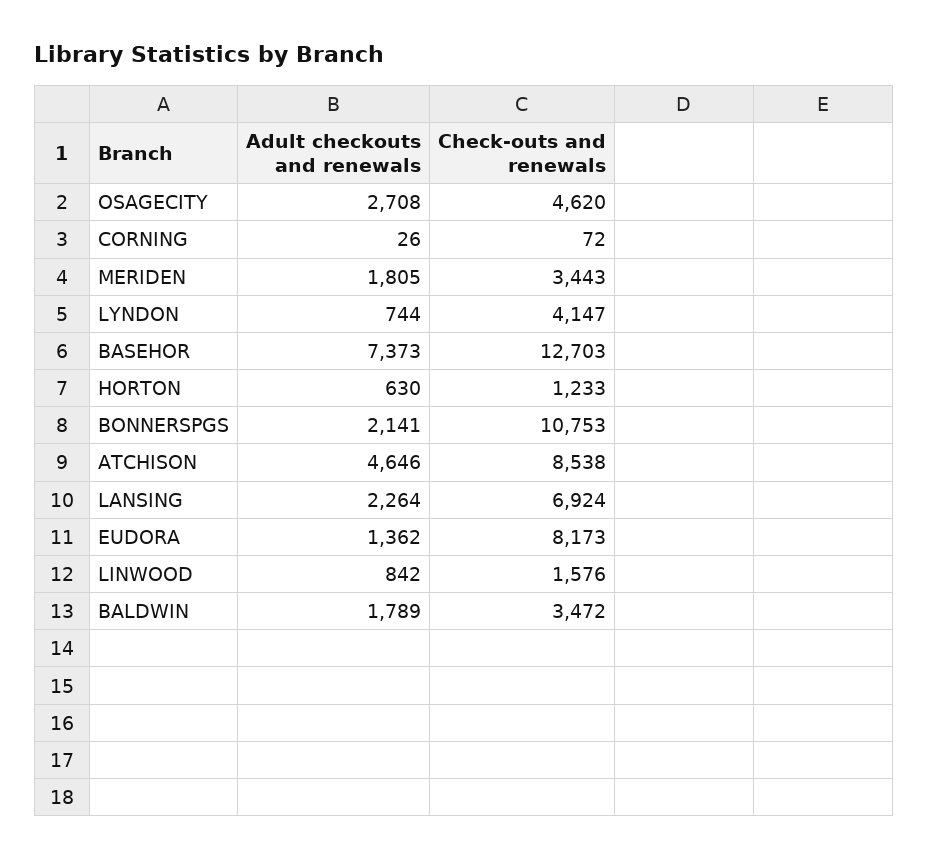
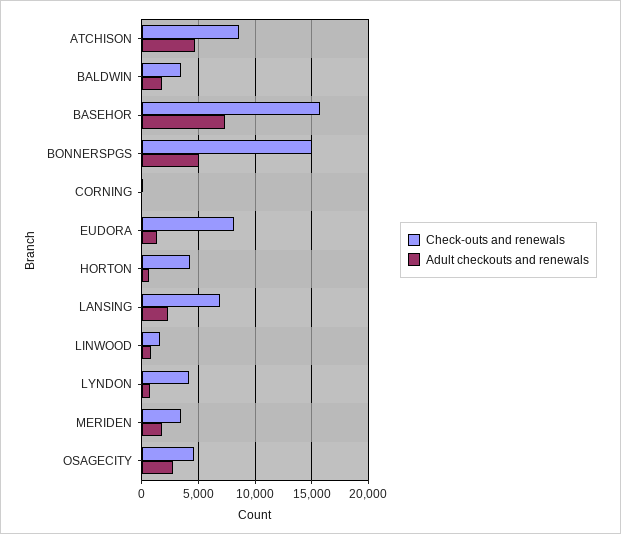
Check-outs and renewals, BASEHOR: 12703 -> 16000
Check-outs and renewals, HORTON: 1233 -> 4000
Adult checkouts and renewals, BONNERSPGS: 2141 -> 5000
Check-outs and renewals, BONNERSPGS: 10753 -> 15000

